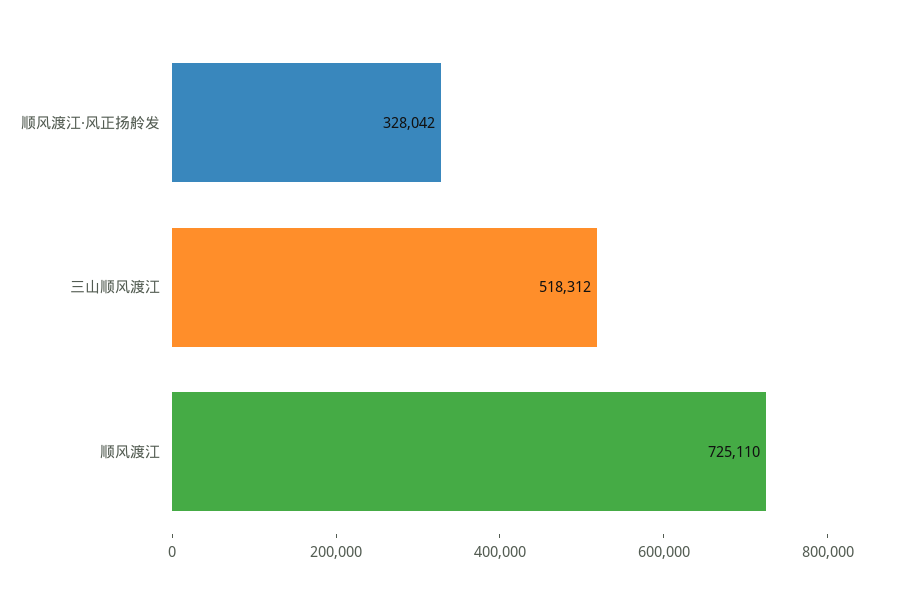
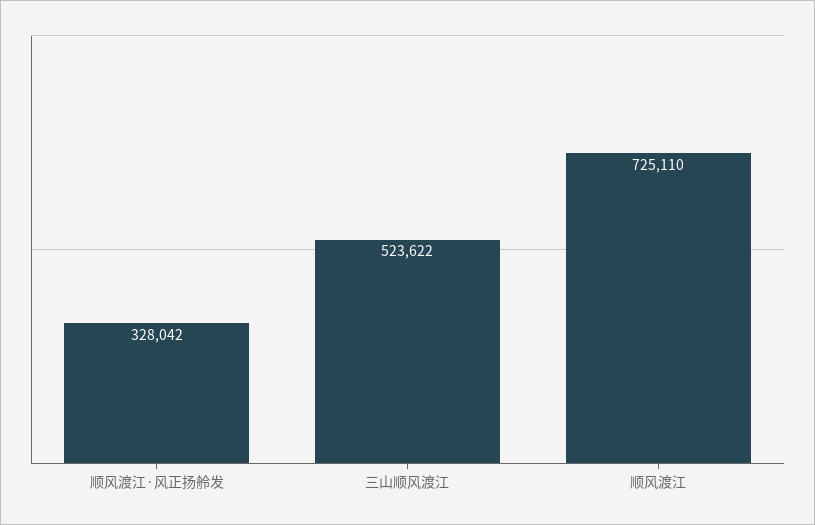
三山顺风渡江: 518312 -> 523622

